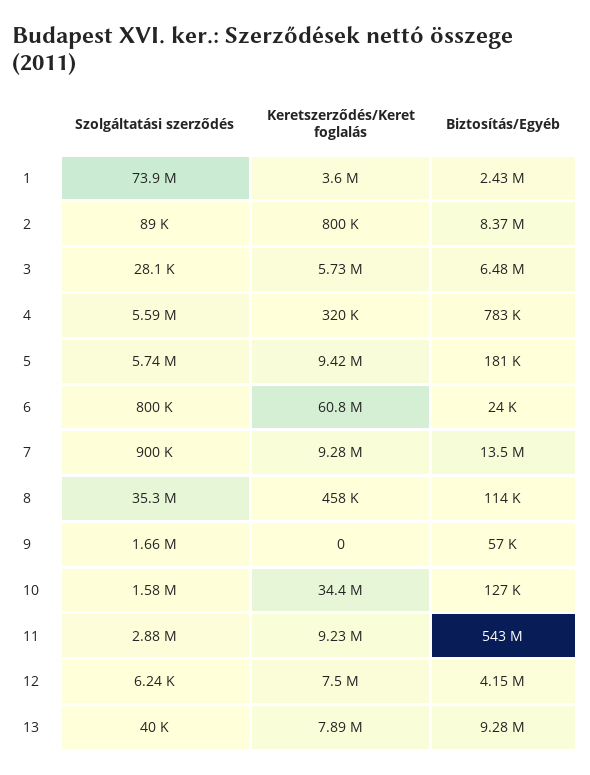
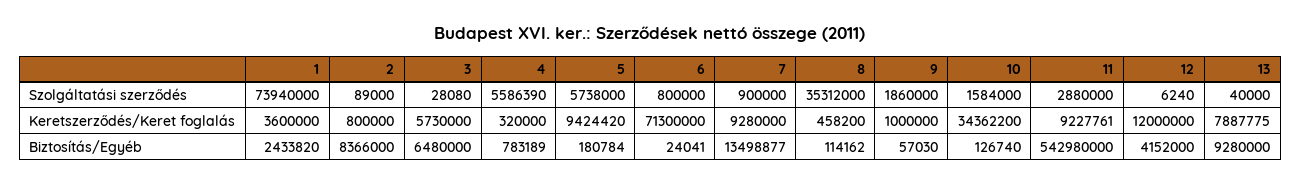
Keretszerződés/Keret foglalás, 6: 60800000 -> 71300000
Szolgáltatási szerződés, 9: 1660000 -> 1860000
Keretszerződés/Keret foglalás, 9: 0 -> 1000000
Keretszerződés/Keret foglalás, 12: 7500000 -> 12000000

